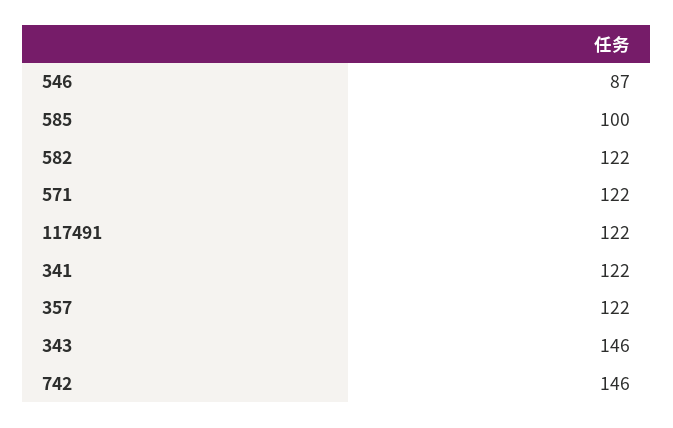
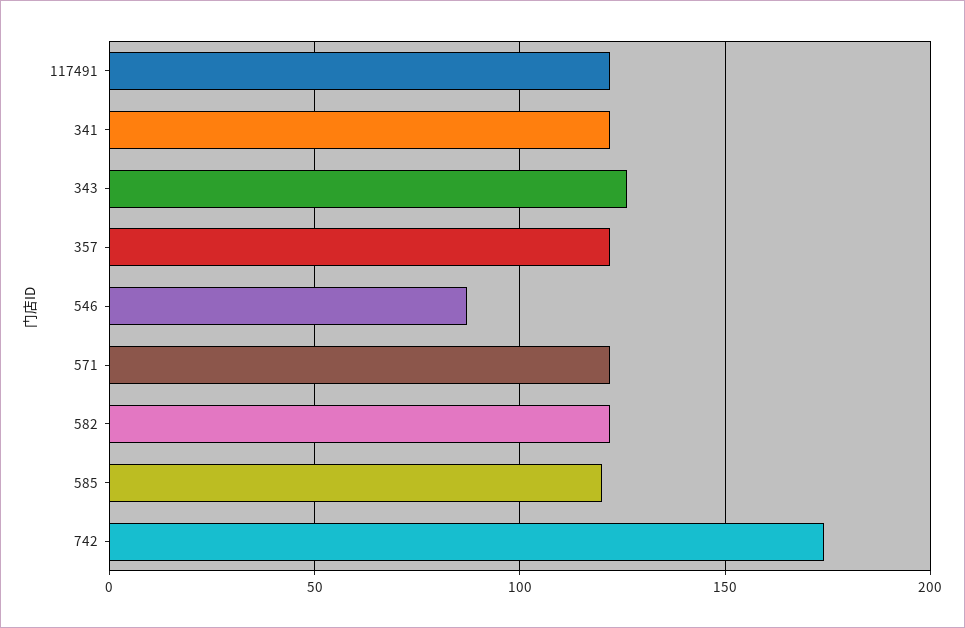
585: 100 -> 120
343: 146 -> 125
742: 146 -> 175

